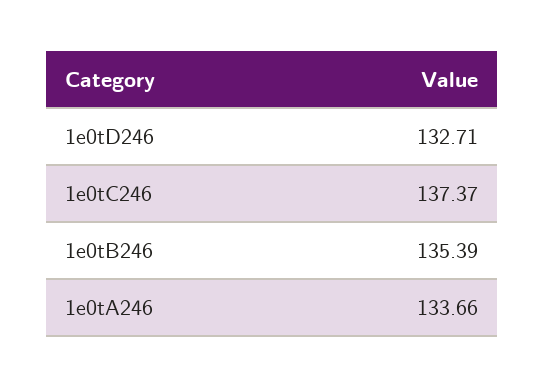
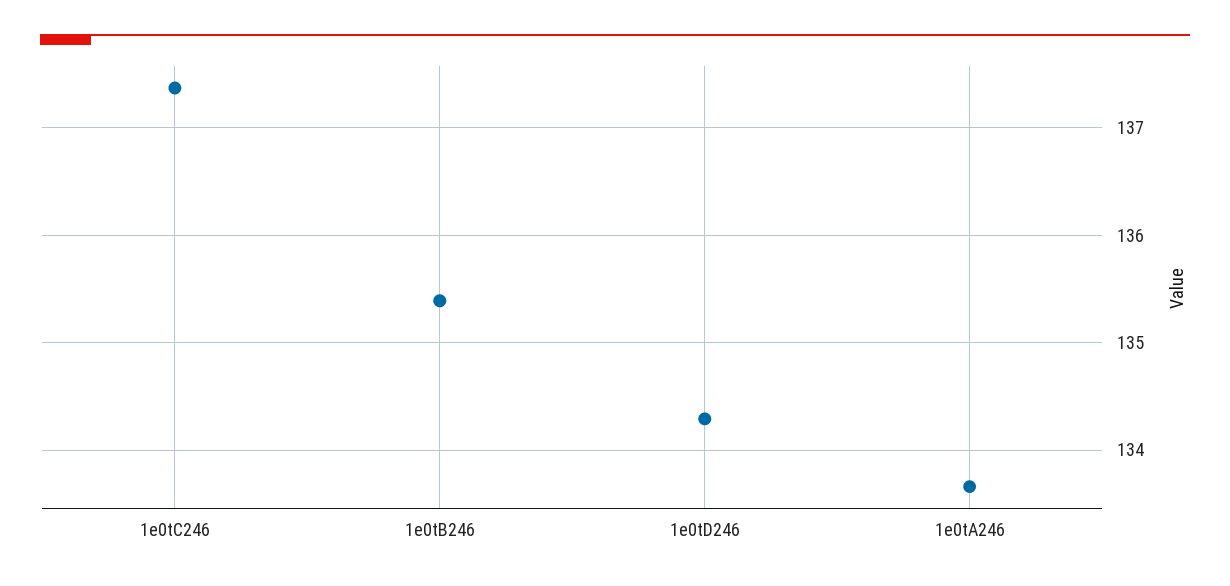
1e0tD246: 132.71 -> 134.3

